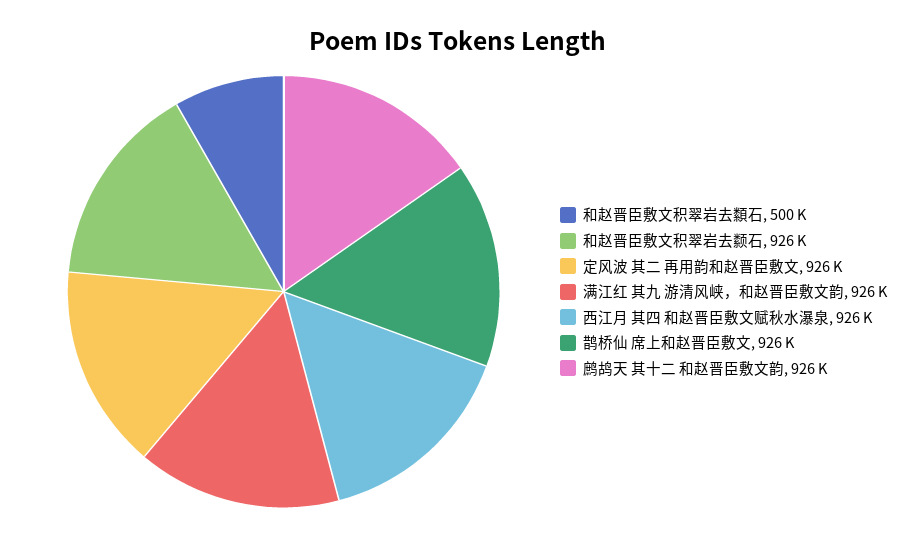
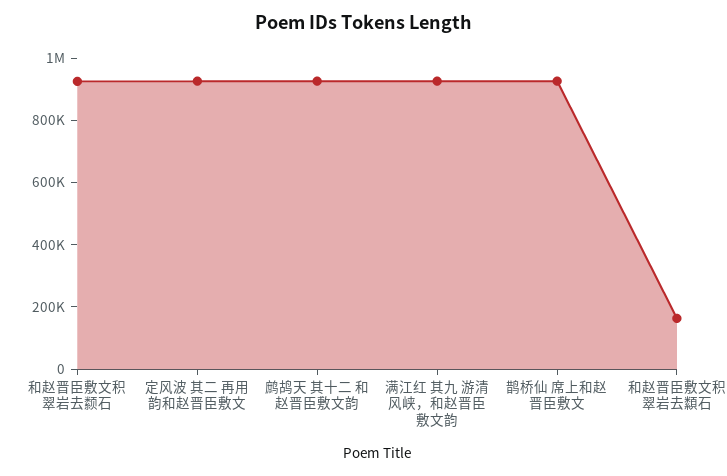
和赵晋臣敷文积翠岩去纇石: 500000 -> 150000
西江月 其四 和赵晋臣敷文赋秋水瀑泉: 926000 -> none

